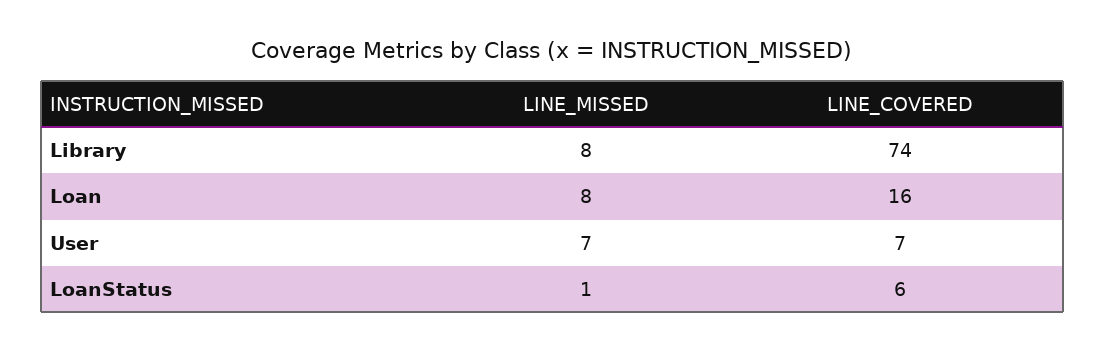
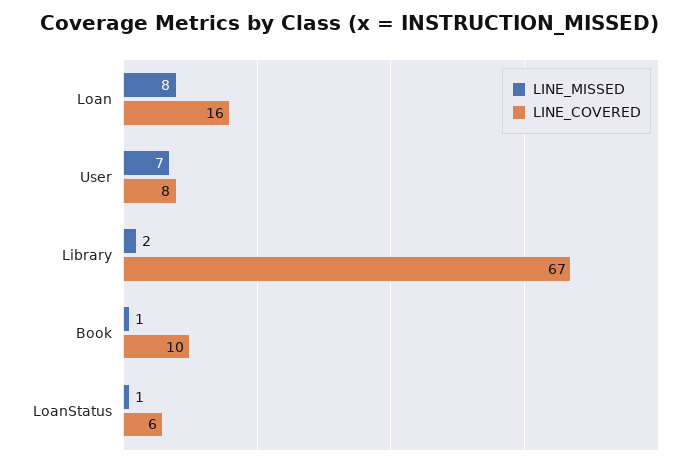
LINE_MISSED, Library: 8 -> 2
LINE_COVERED, Library: 74 -> 67
LINE_COVERED, User: 7 -> 8
LINE_MISSED, Book: none -> 1
LINE_COVERED, Book: none -> 10

